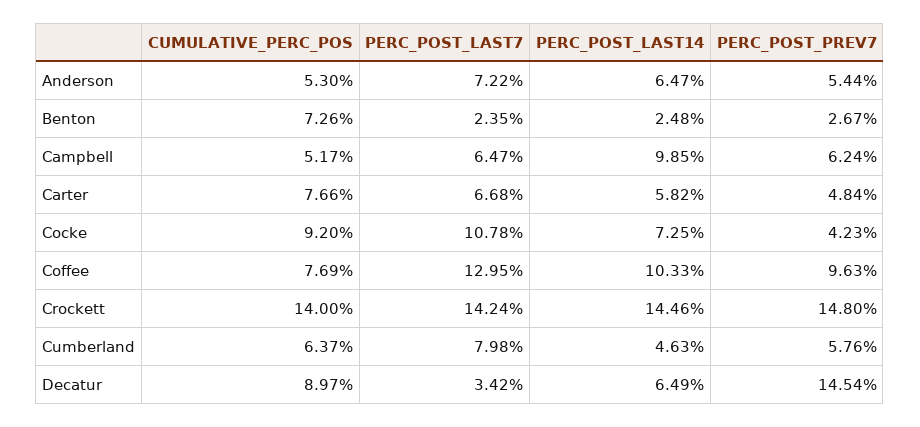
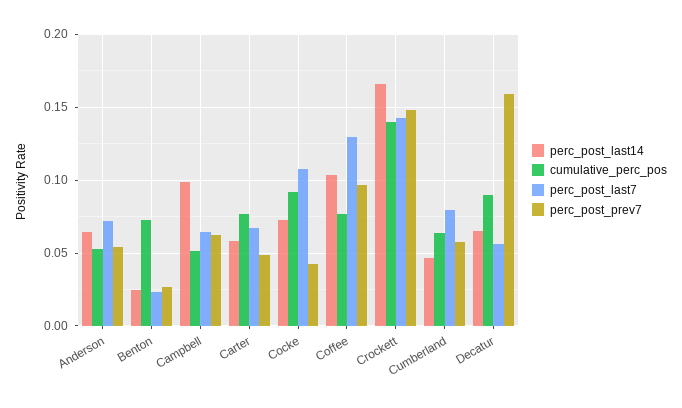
PERC_POST_LAST14, Crockett: 0.1446 -> 0.165
PERC_POST_LAST7, Decatur: 0.0342 -> 0.055
PERC_POST_PREV7, Decatur: 0.1454 -> 0.16

